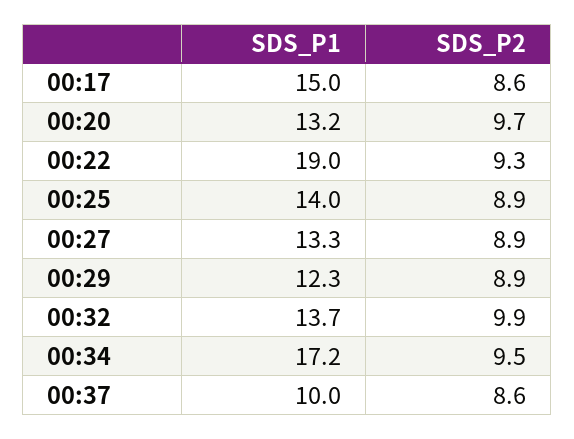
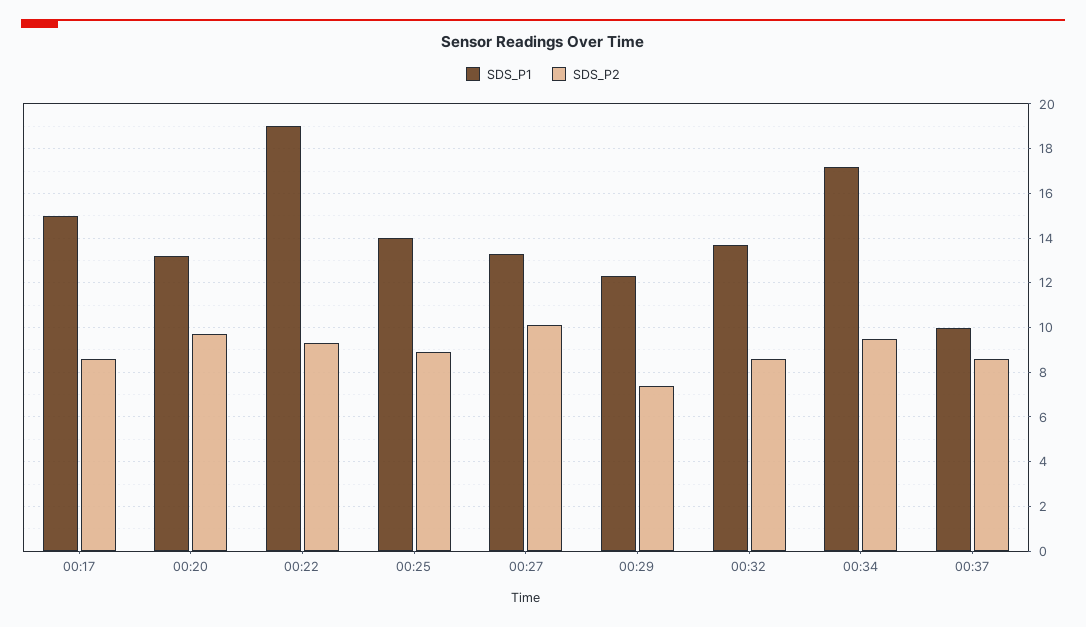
SDS_P2, 00:27: 8.9 -> 10
SDS_P2, 00:29: 8.9 -> 7.5
SDS_P2, 00:32: 9.9 -> 8.5

